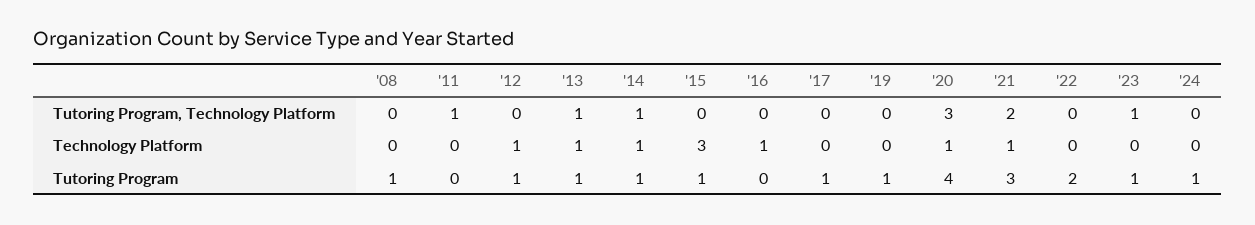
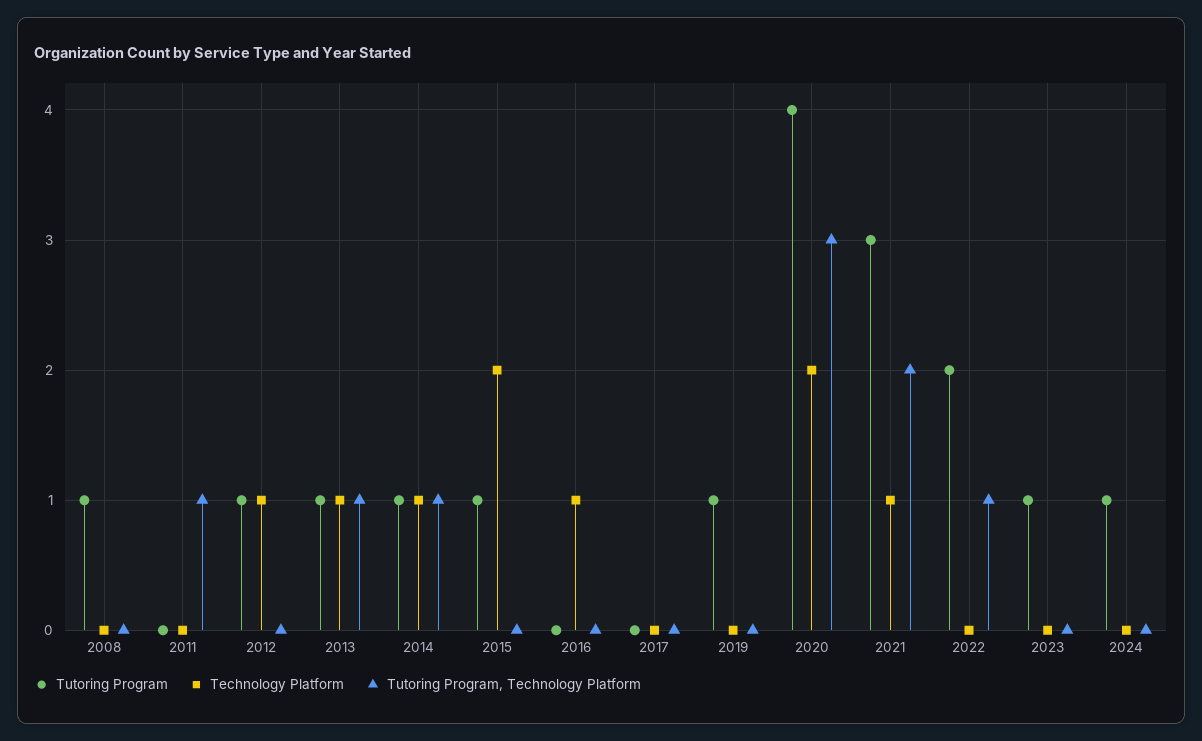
Tutoring Program, Technology Platform, '22: 0 -> 1
Tutoring Program, Technology Platform, '23: 1 -> 0
Technology Platform, '15: 3 -> 2
Technology Platform, '20: 1 -> 2
Tutoring Program, '17: 1 -> 0

